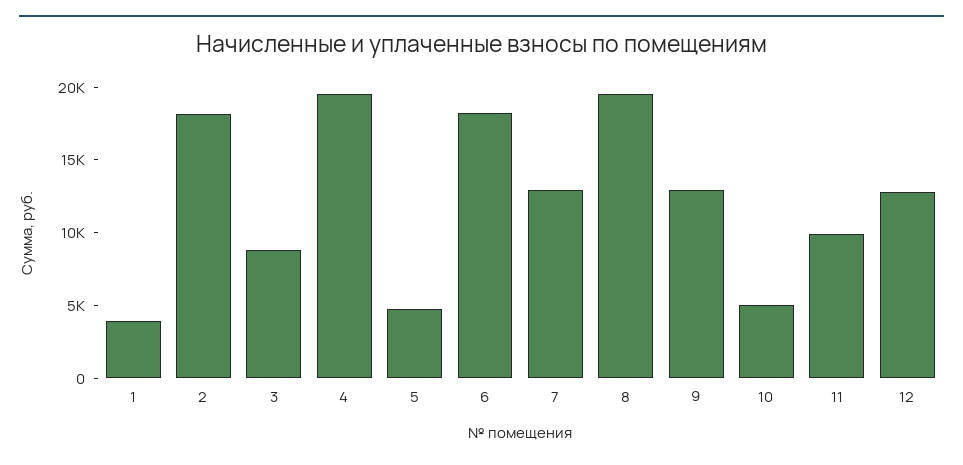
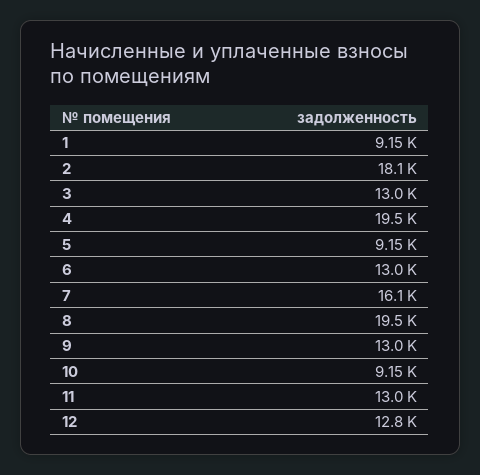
1: 4000 -> 9150
3: 9000 -> 13000
5: 5000 -> 9150
6: 18000 -> 13000
7: 13000 -> 16100
10: 5000 -> 9150
11: 10000 -> 13000

